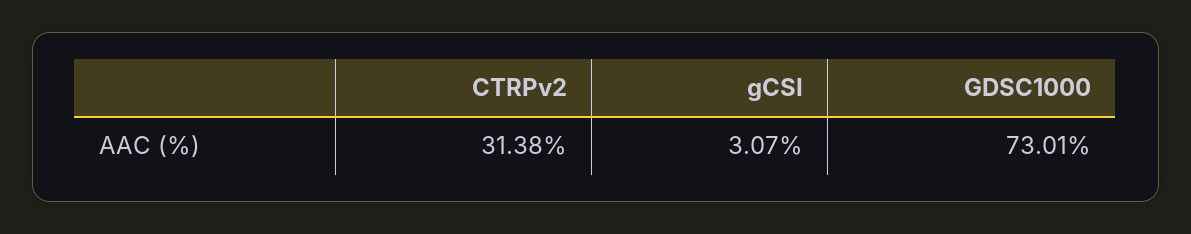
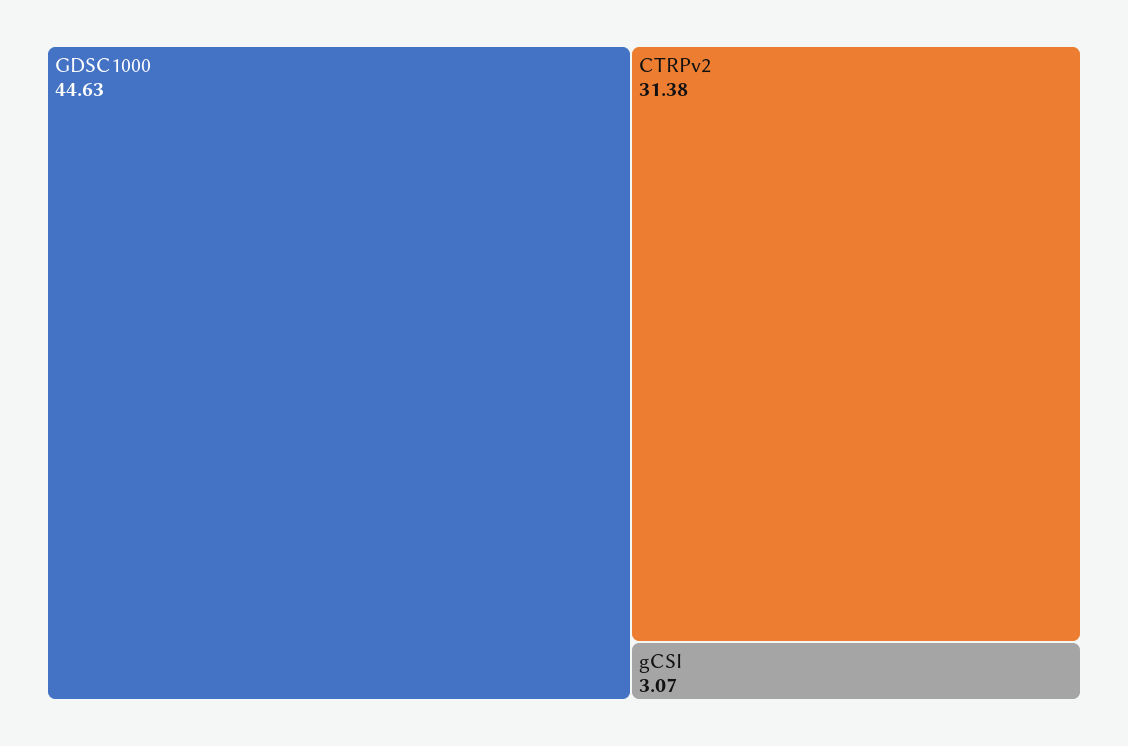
GDSC1000: 73.01 -> 44.63

